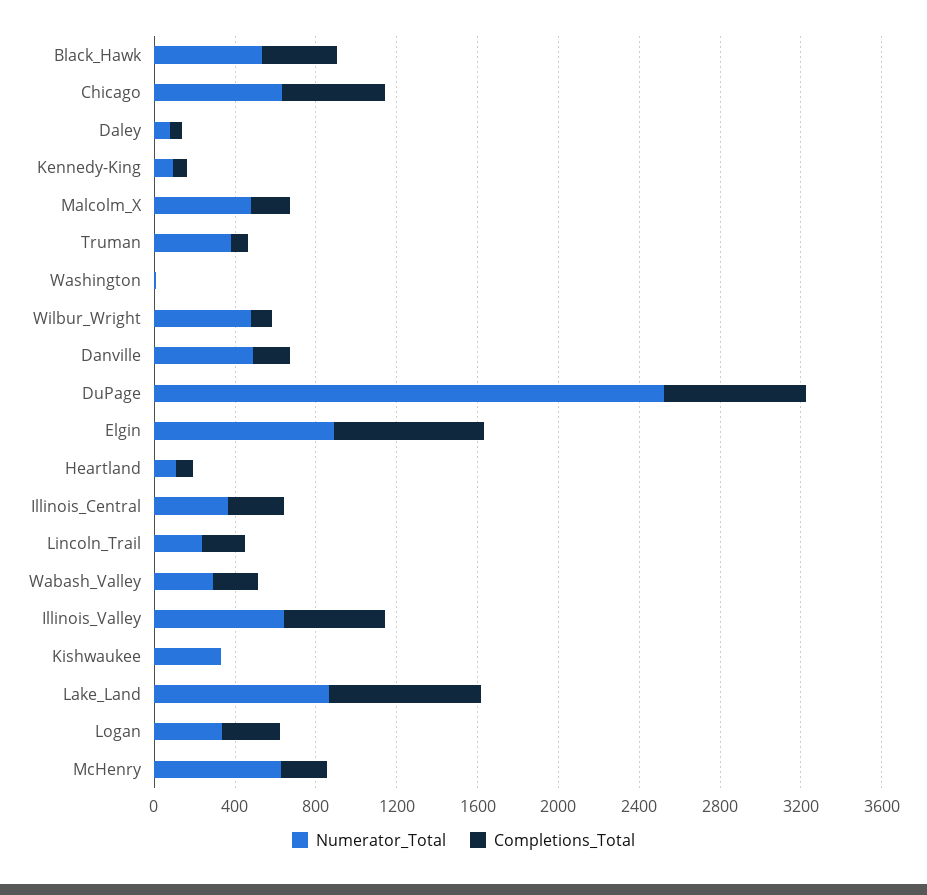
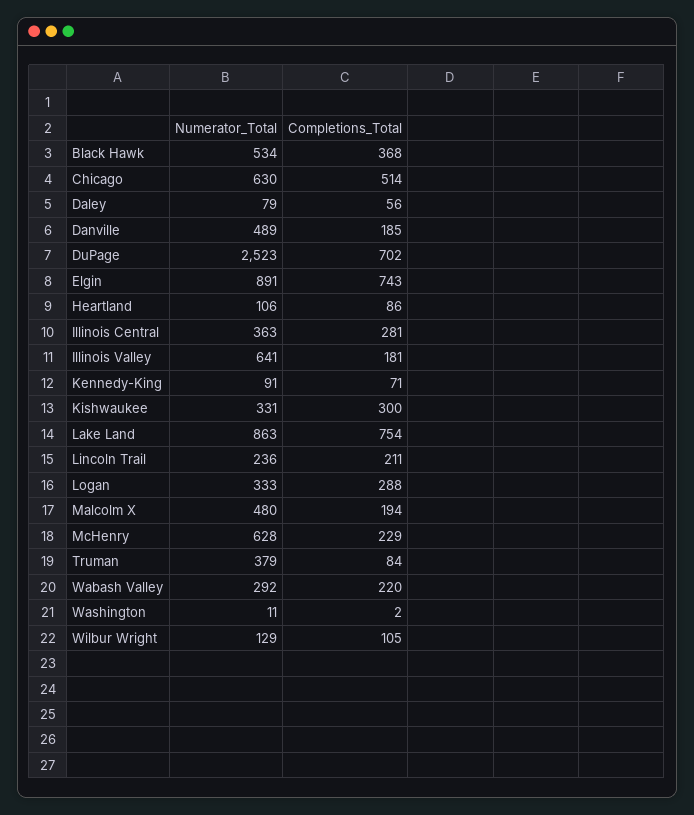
Numerator_Total, Wilbur_Wright: 500 -> 129
Completions_Total, Illinois_Valley: 500 -> 181
Completions_Total, Kishwaukee: 0 -> 300

